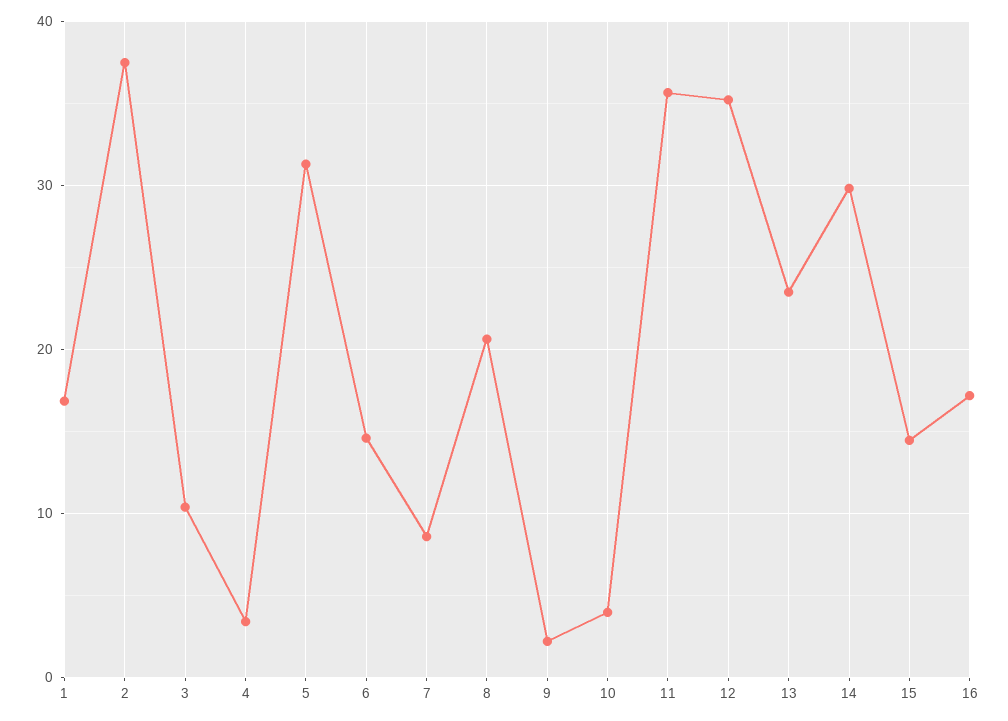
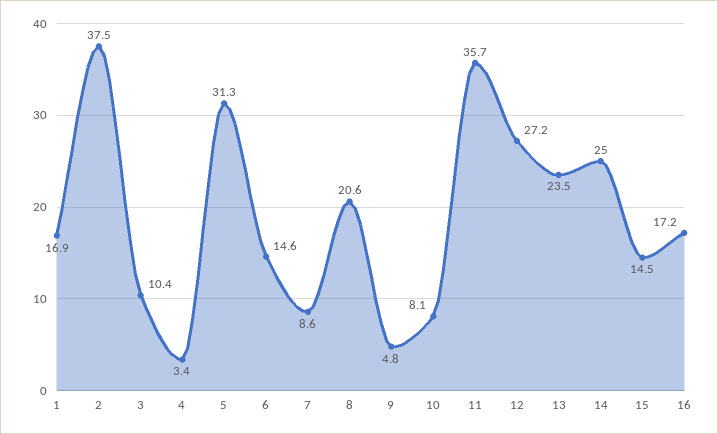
9: 2 -> 4.8
10: 4 -> 8.1
12: 35 -> 27.2
14: 30 -> 25

